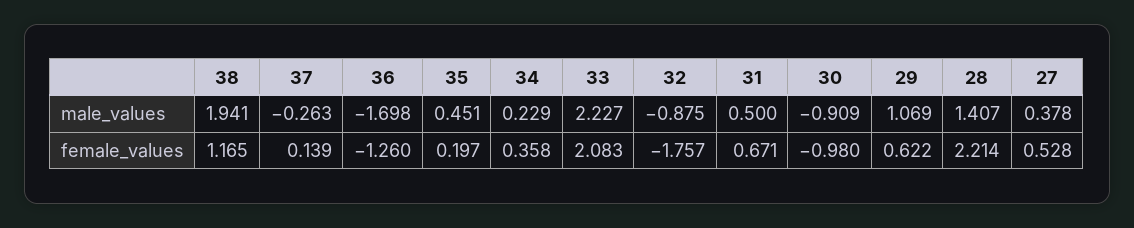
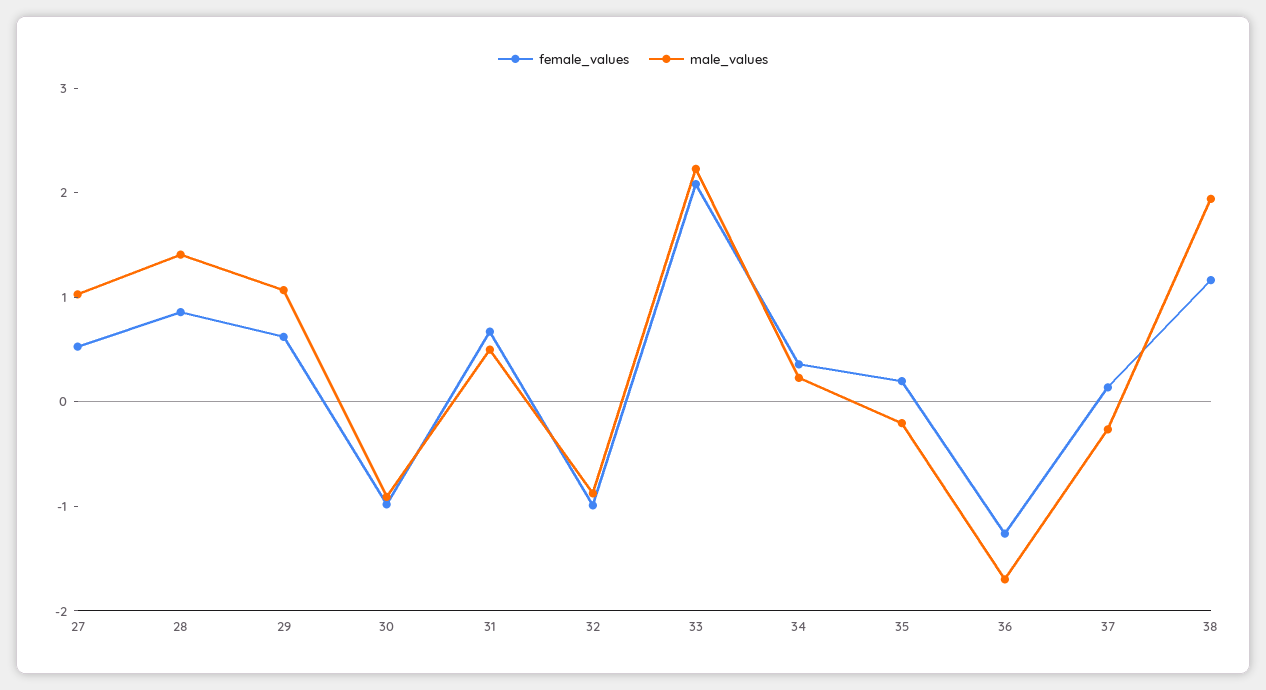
male_values, 35: 0.451 -> -0.2
male_values, 27: 0.378 -> 1
female_values, 32: -1.757 -> -1
female_values, 28: 2.214 -> 0.8

